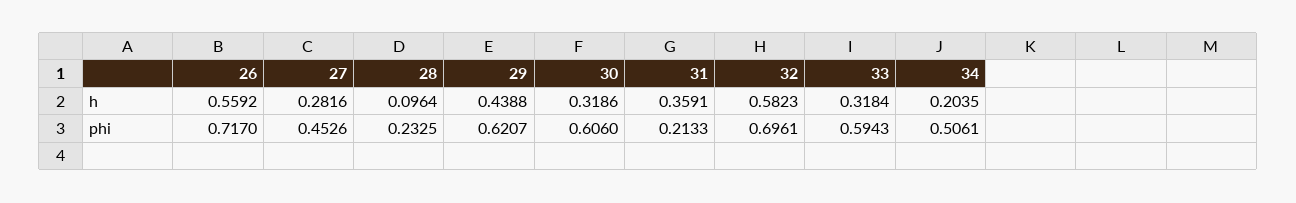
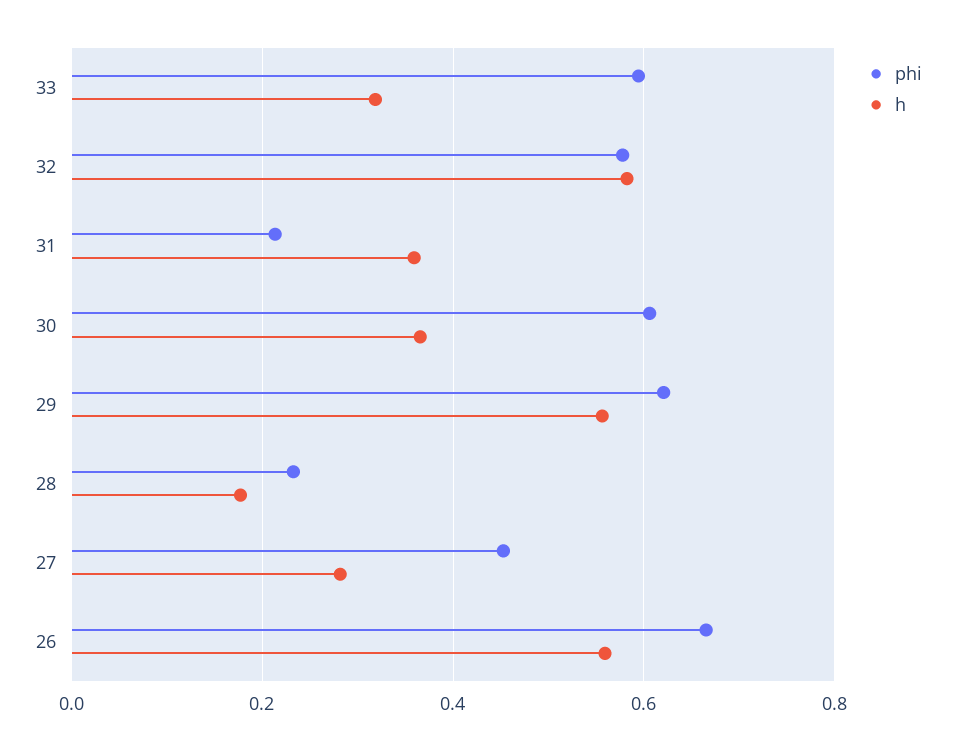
h, 28: 0.0964 -> 0.18
h, 29: 0.4388 -> 0.56
h, 30: 0.3186 -> 0.36
h, 34: 0.2035 -> none
phi, 26: 0.717 -> 0.66
phi, 32: 0.6961 -> 0.58
phi, 34: 0.5061 -> none

